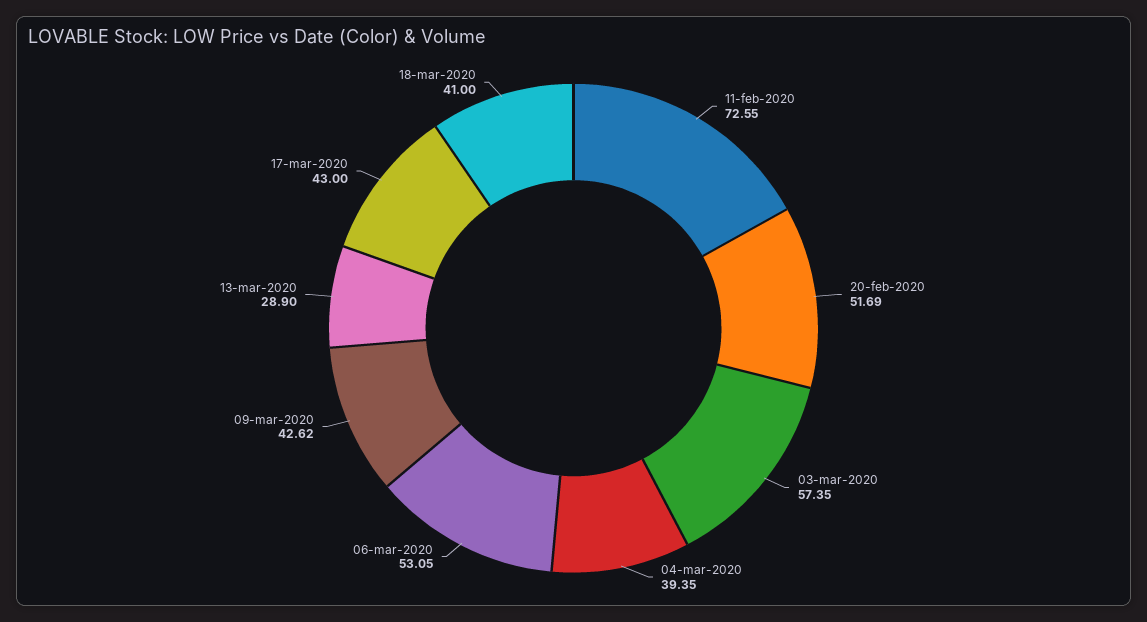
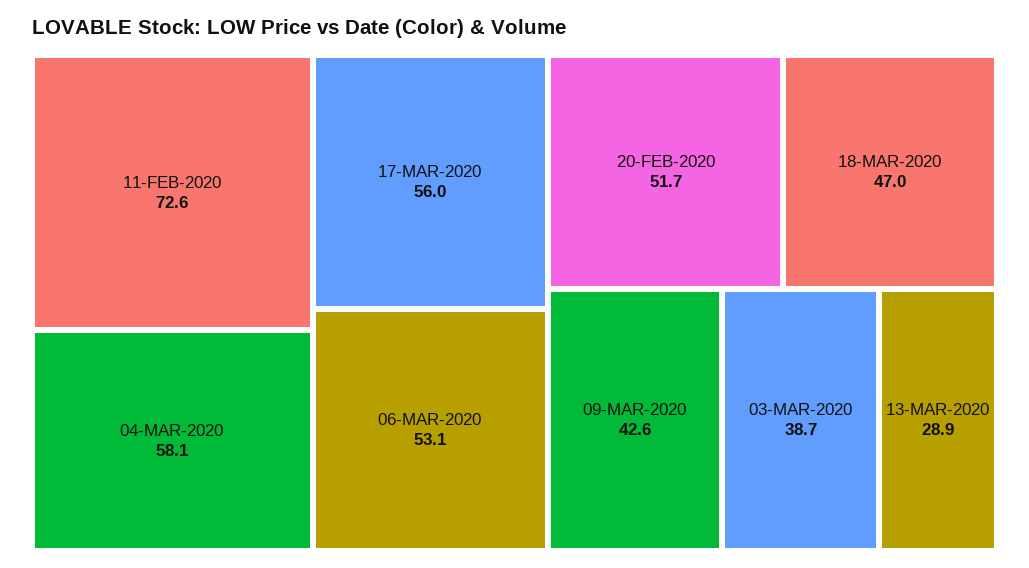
03-mar-2020: 57.35 -> 38.7
04-mar-2020: 39.35 -> 58.1
17-mar-2020: 43 -> 56
18-mar-2020: 41 -> 47

